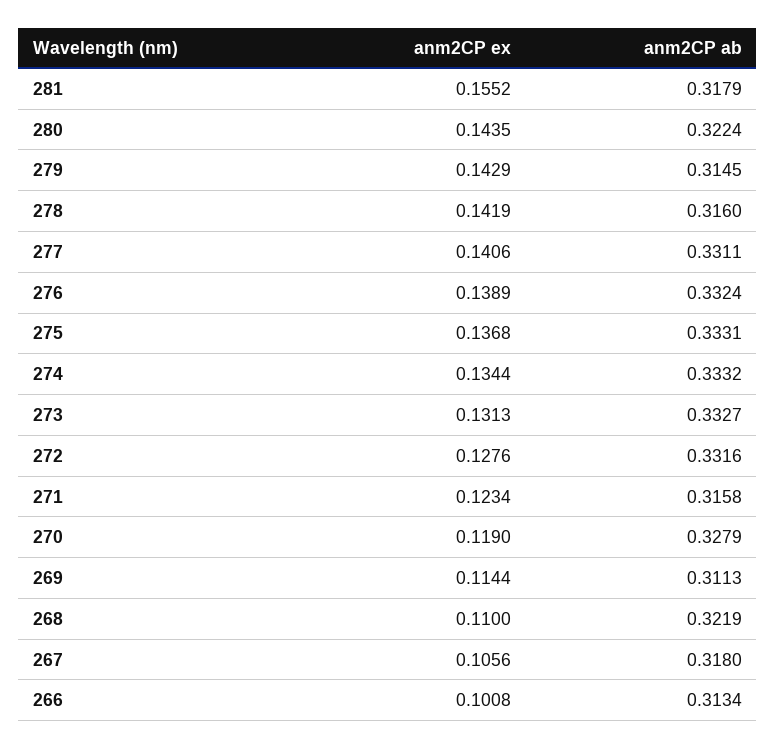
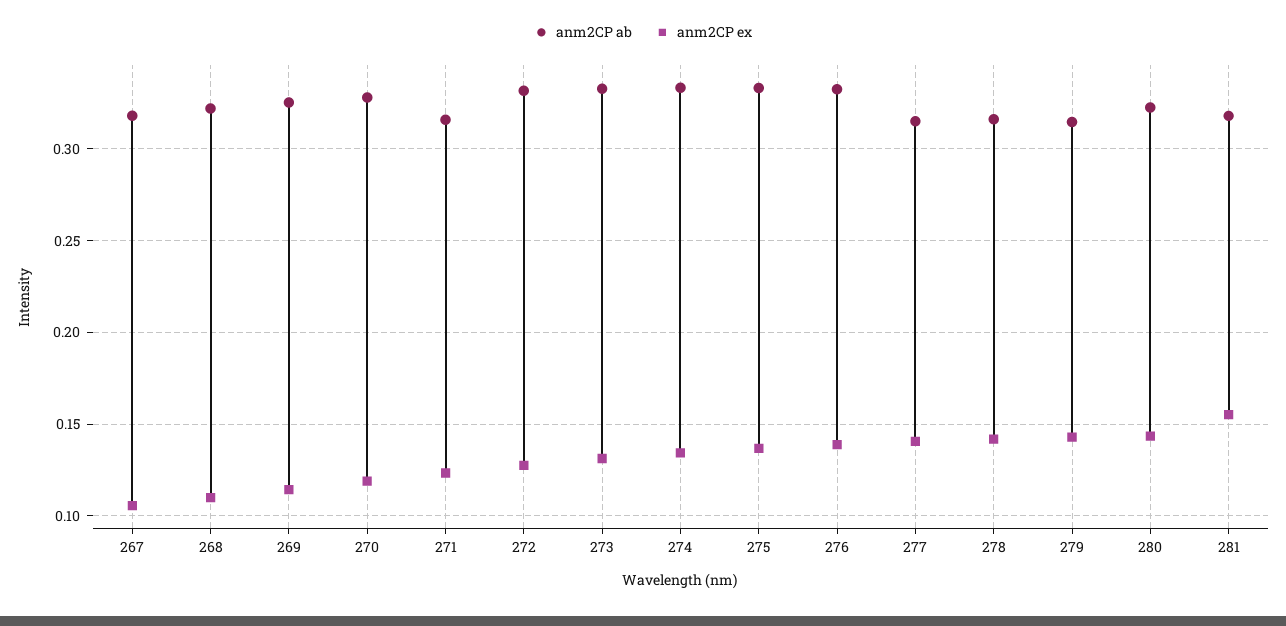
anm2CP ab, 277: 0.3311 -> 0.315
anm2CP ab, 269: 0.3113 -> 0.325
anm2CP ex, 266: 0.1008 -> none
anm2CP ab, 266: 0.3134 -> none

